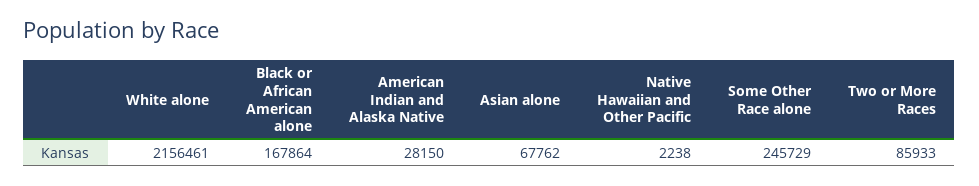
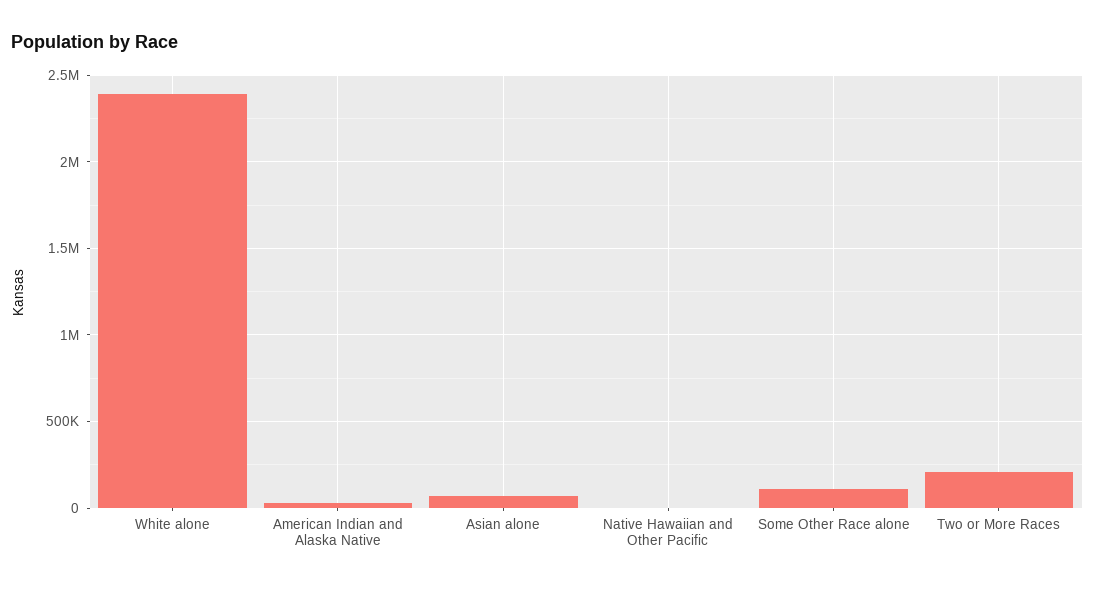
White alone: 2156461 -> 2400000
Black or African American alone: 167864 -> none
Some Other Race alone: 245729 -> 100000
Two or More Races: 85933 -> 200000

